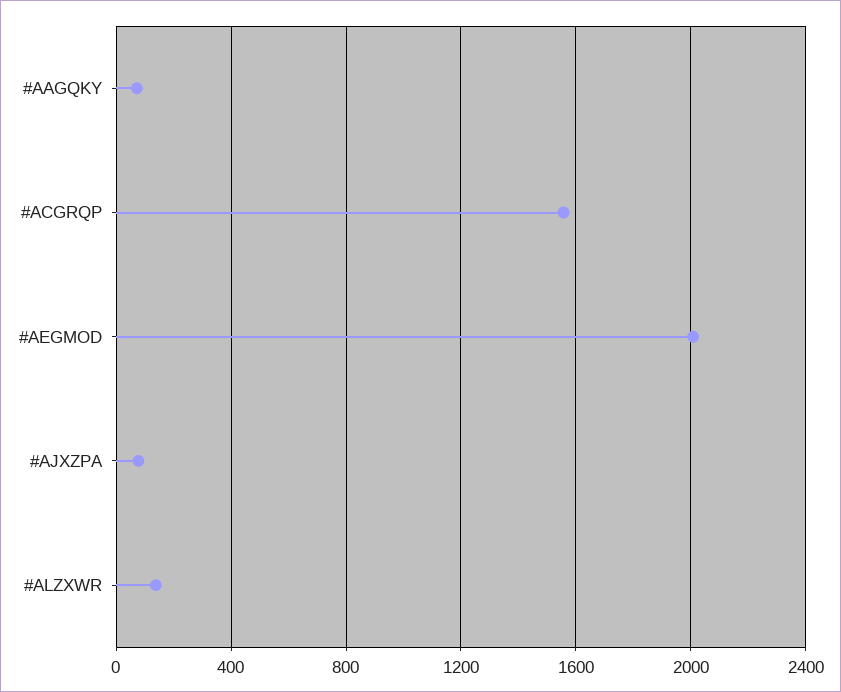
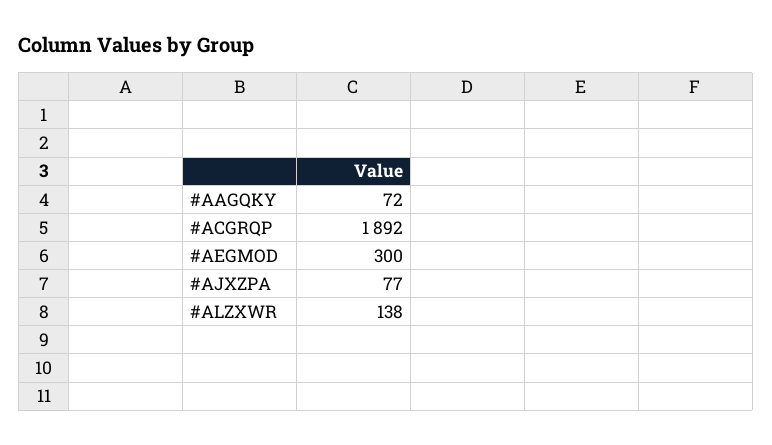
#ACGRQP: 1550 -> 1892
#AEGMOD: 2000 -> 300

